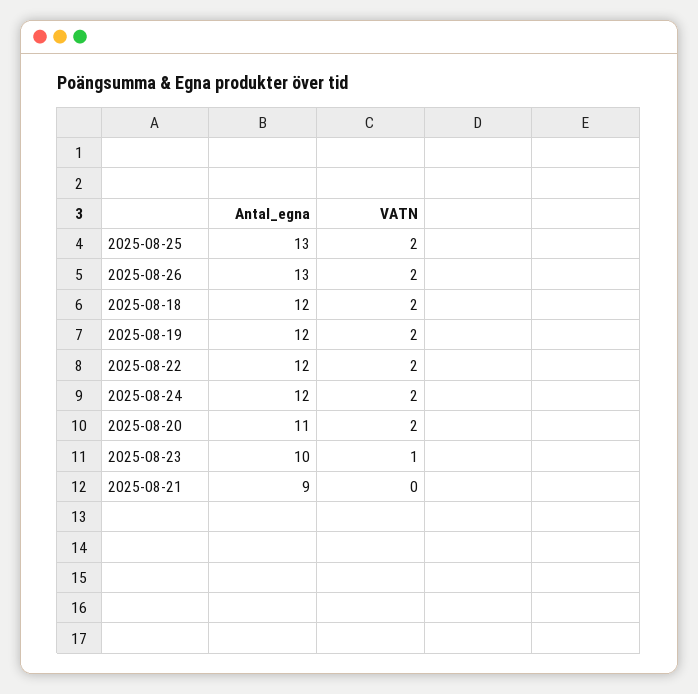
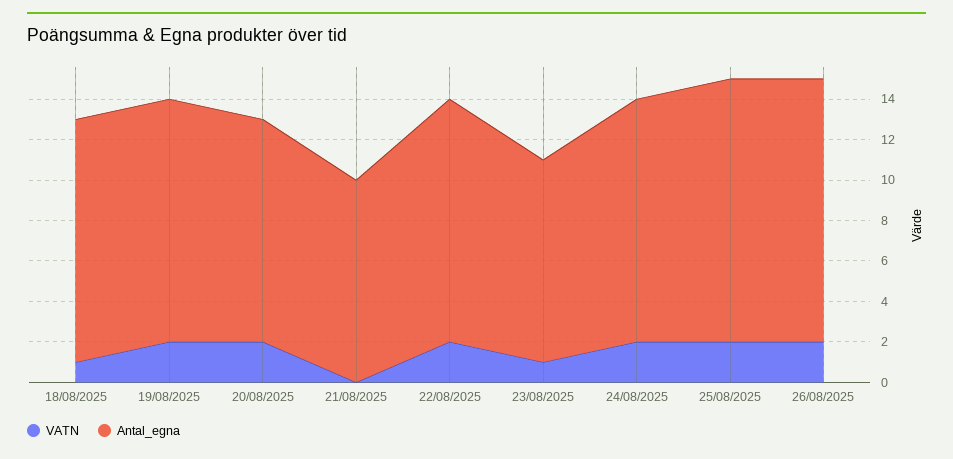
VATN, 2025-08-18: 2 -> 1
Antal_egna, 2025-08-21: 9 -> 10

